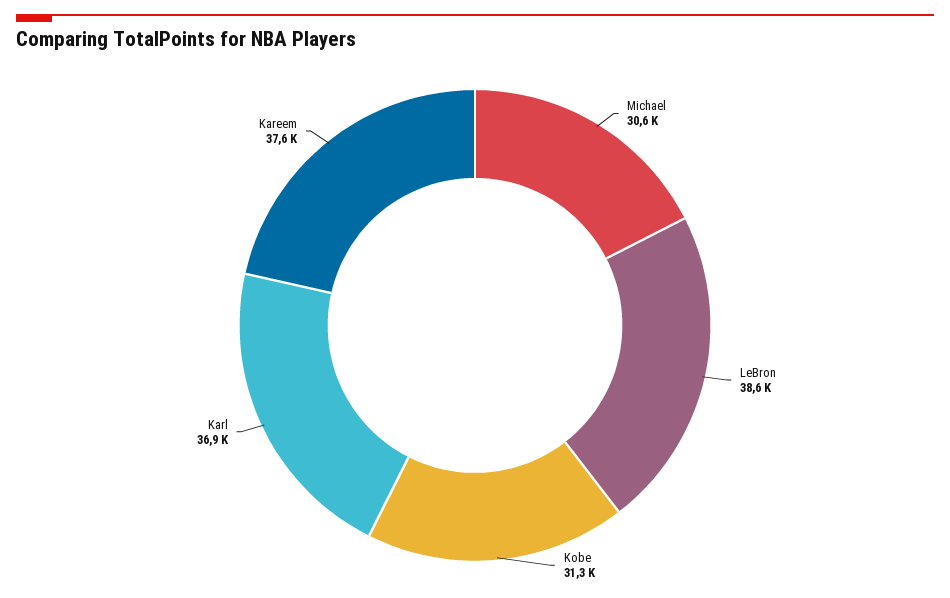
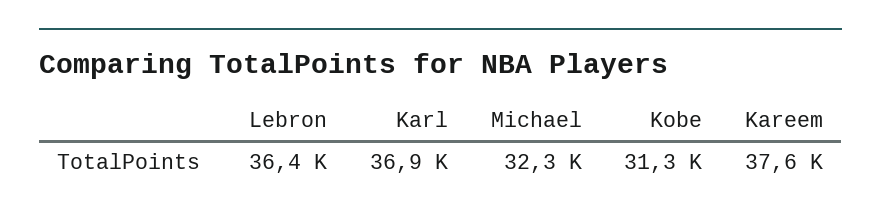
Michael: 30600 -> 32300
LeBron: 38600 -> 36400

